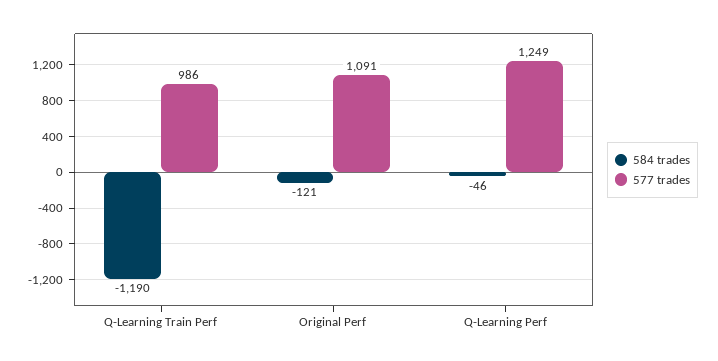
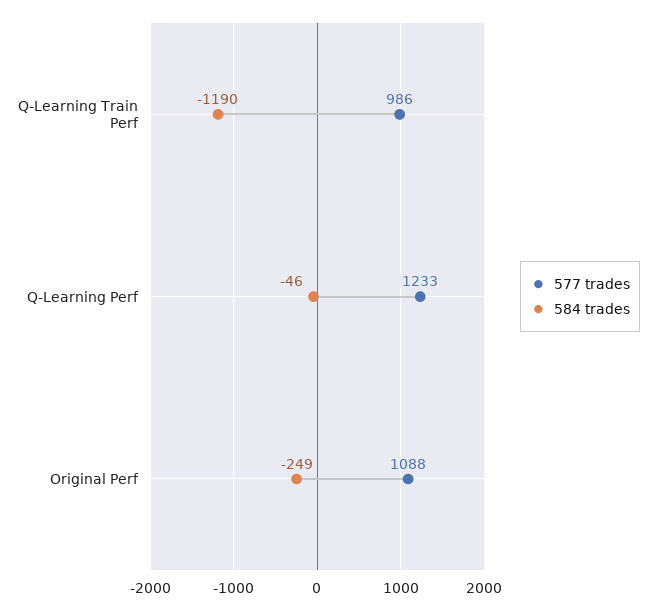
584 trades, Original Perf: -121 -> -249
577 trades, Original Perf: 1091 -> 1088
577 trades, Q-Learning Perf: 1249 -> 1233

